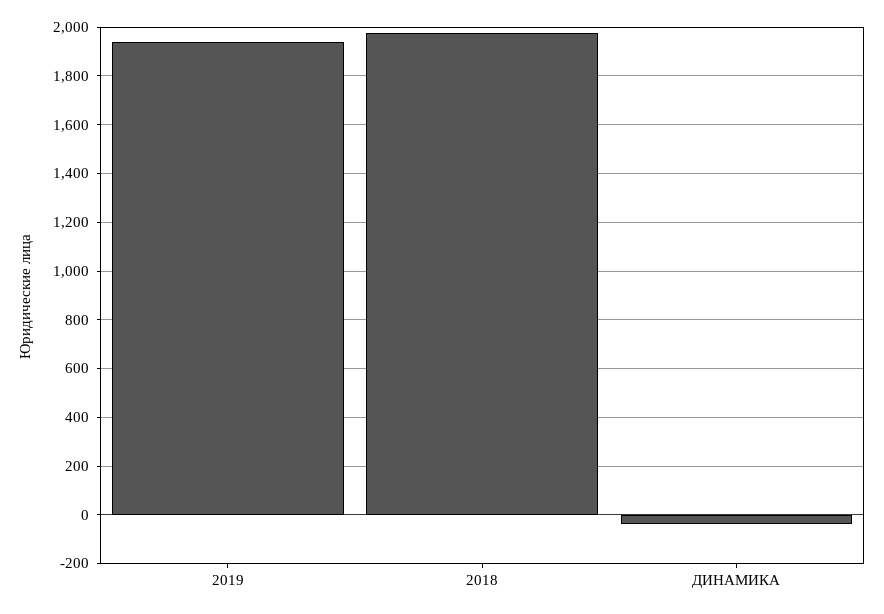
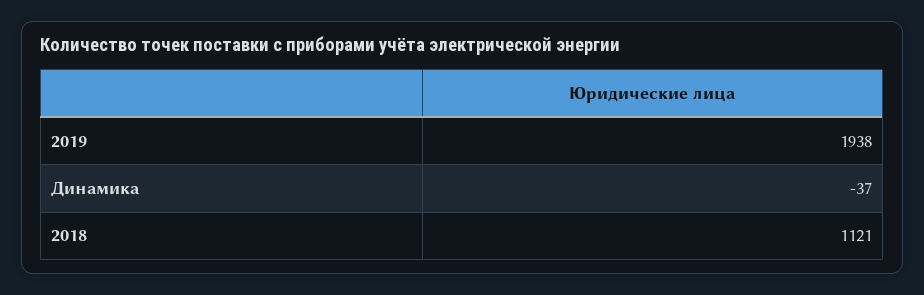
2018: 1975 -> 1121

